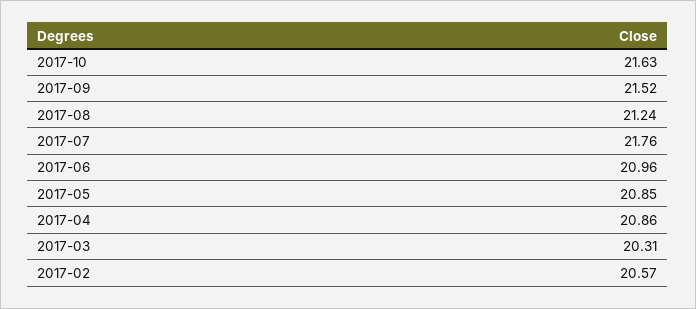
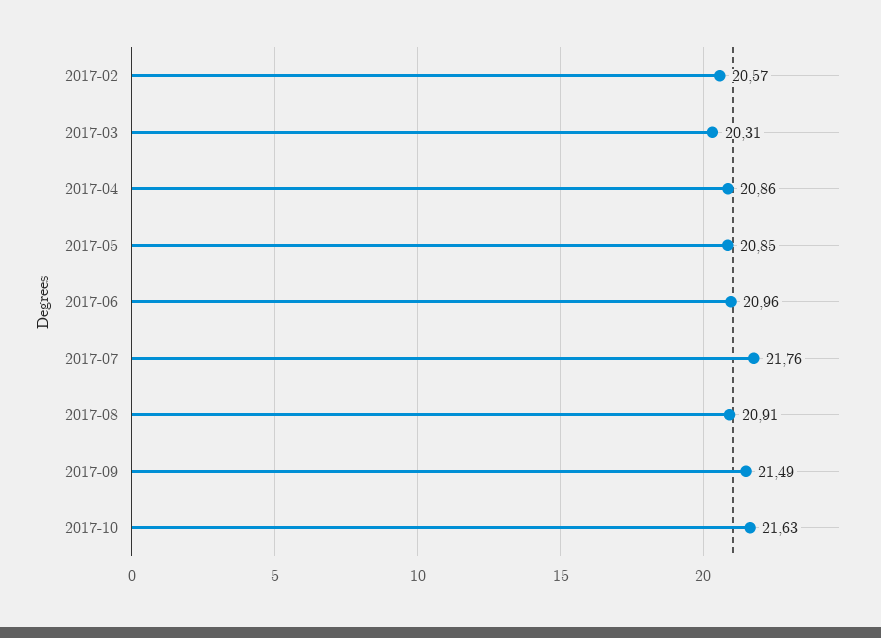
2017-09: 21.52 -> 21.49
2017-08: 21.24 -> 20.91

